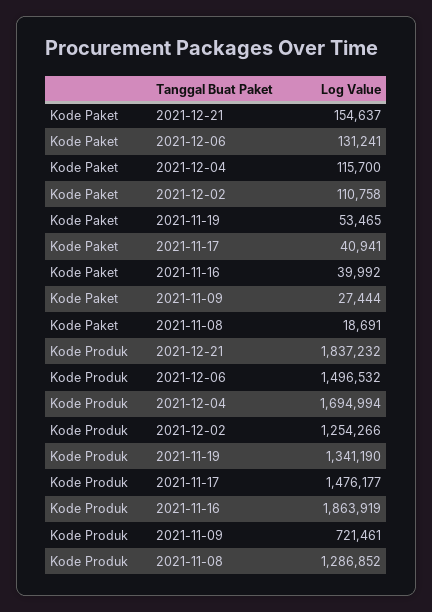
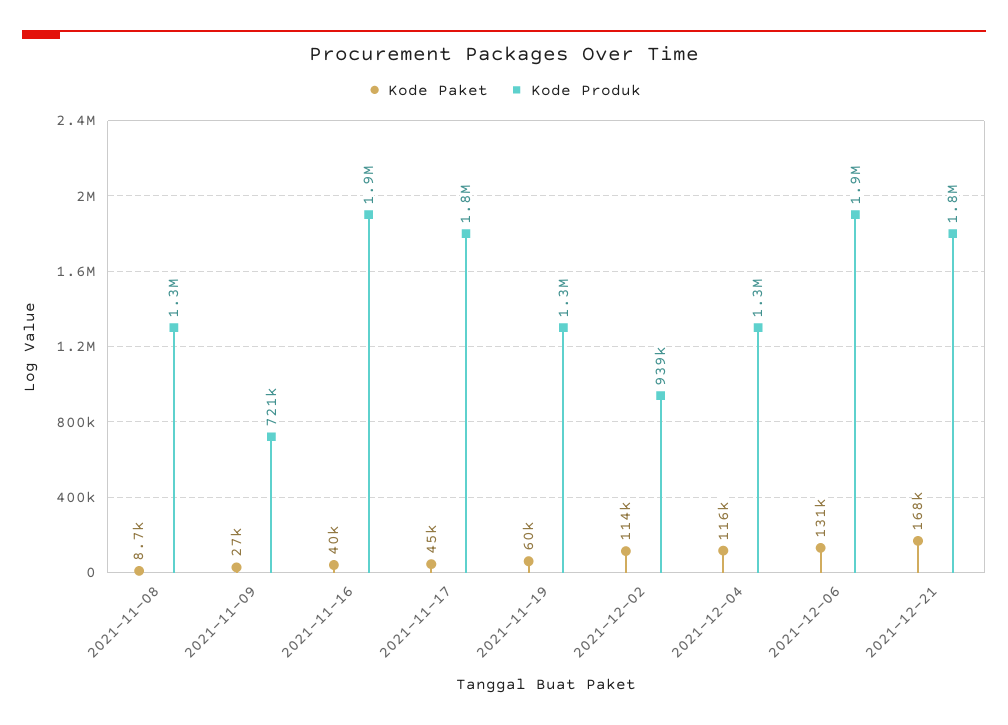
Kode Paket, 2021-12-21: 154637 -> 168000
Kode Paket, 2021-12-02: 110758 -> 114000
Kode Paket, 2021-11-19: 53465 -> 60000
Kode Paket, 2021-11-17: 40941 -> 45000
Kode Paket, 2021-11-08: 18691 -> 8700
Kode Produk, 2021-12-06: 1496532 -> 1900000
Kode Produk, 2021-12-04: 1694994 -> 1300000
Kode Produk, 2021-12-02: 1254266 -> 939000
Kode Produk, 2021-11-17: 1476177 -> 1800000

